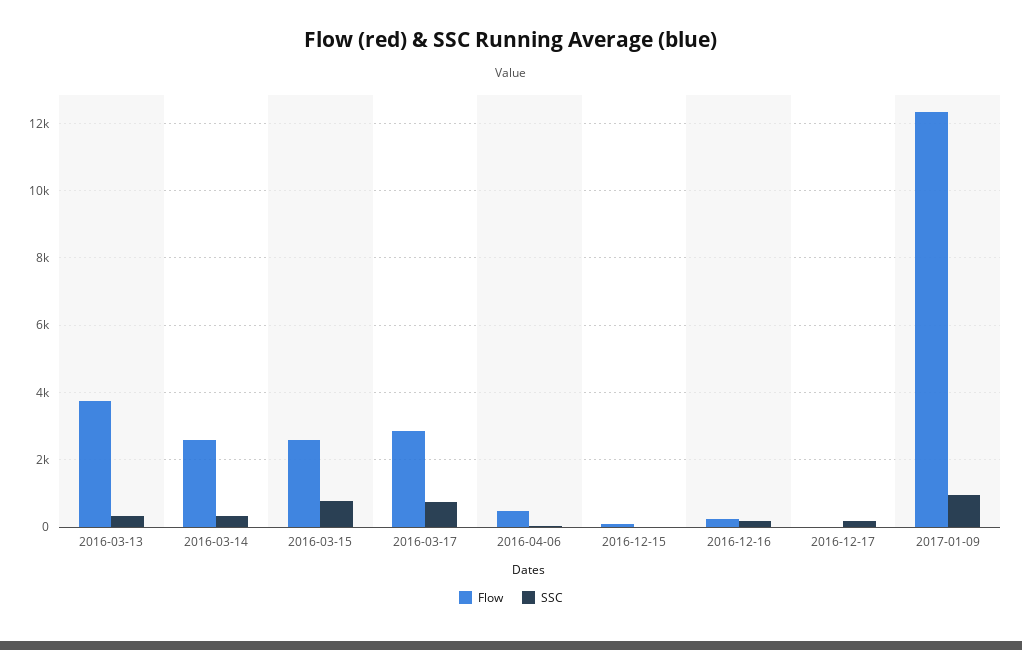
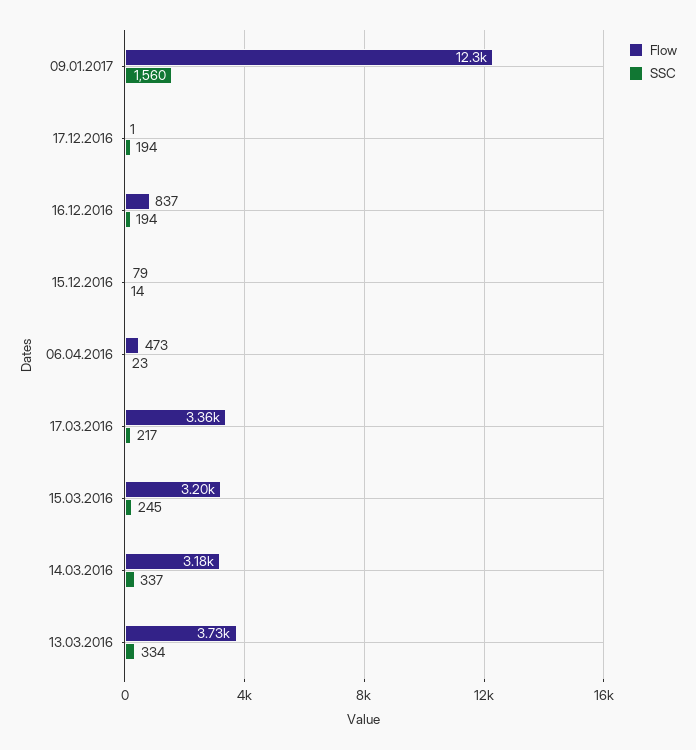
Flow, 2016-03-14: 2600 -> 3180
Flow, 2016-03-15: 2600 -> 3200
SSC, 2016-03-15: 800 -> 245
Flow, 2016-03-17: 2800 -> 3360
SSC, 2016-03-17: 800 -> 217
Flow, 2016-12-16: 200 -> 837
SSC, 2017-01-09: 1000 -> 1560

